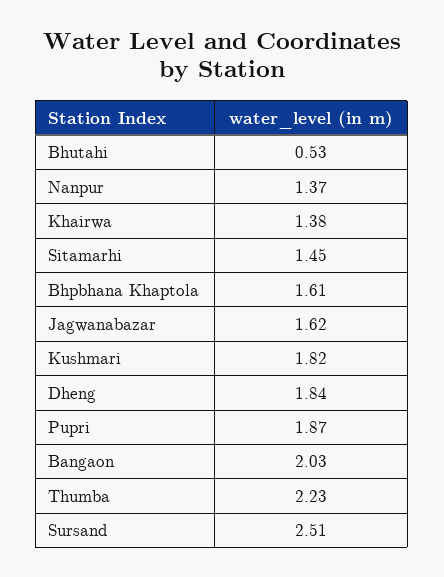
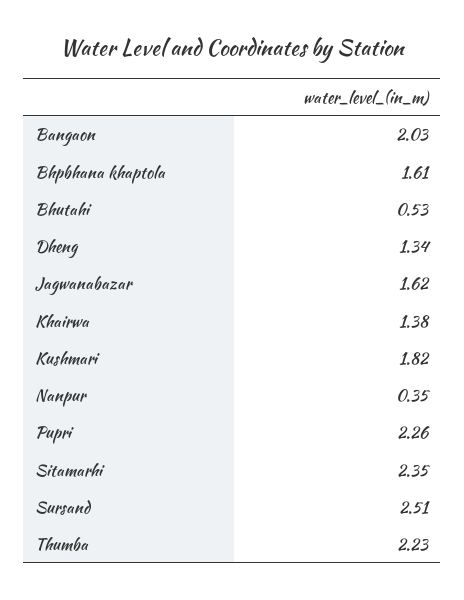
Nanpur: 1.37 -> 0.35
Sitamarhi: 1.45 -> 2.35
Dheng: 1.84 -> 1.34
Pupri: 1.87 -> 2.26

